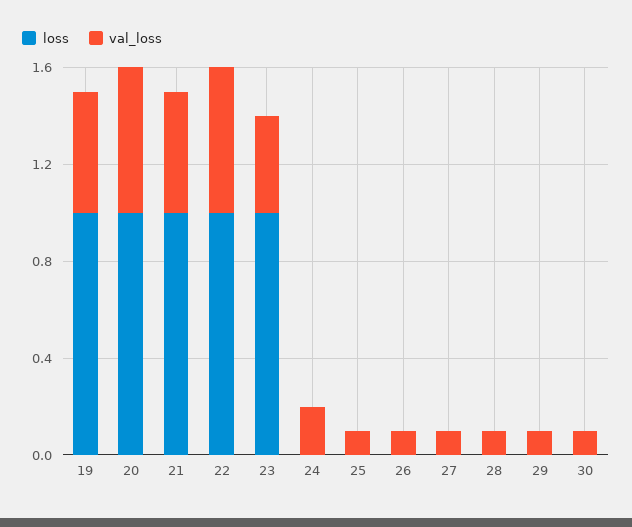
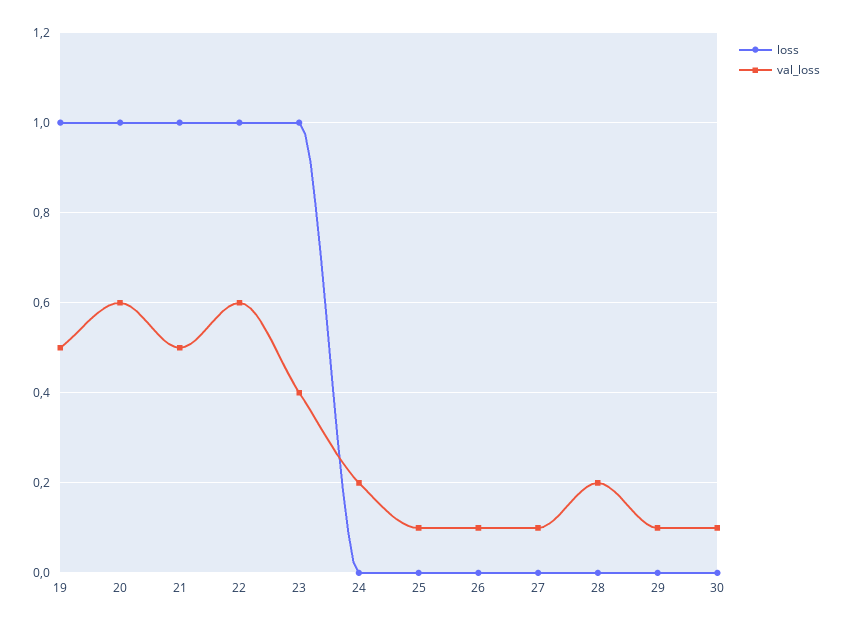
val_loss, 28: 0.1 -> 0.2

